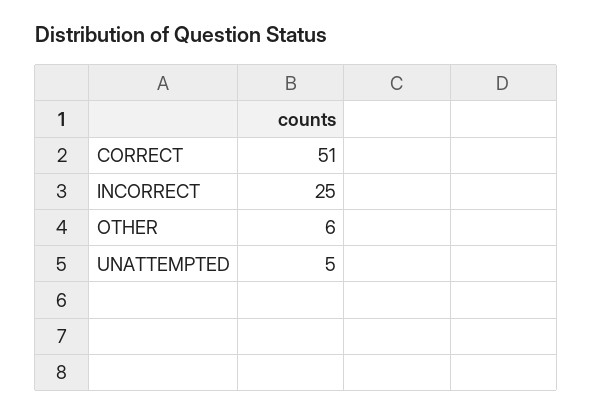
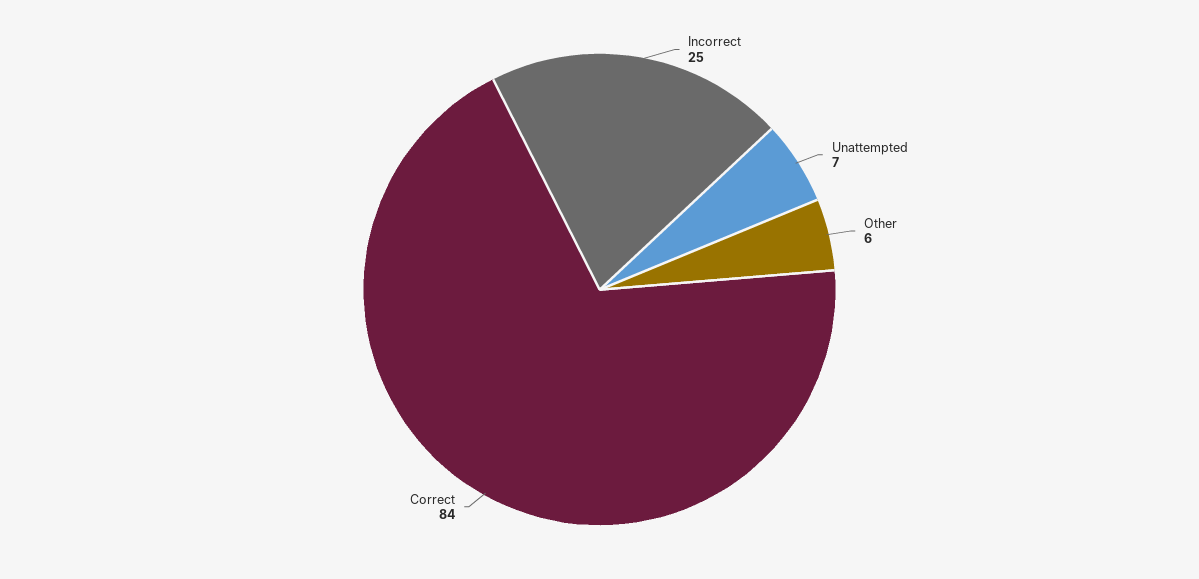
CORRECT: 51 -> 84
UNATTEMPTED: 5 -> 7

